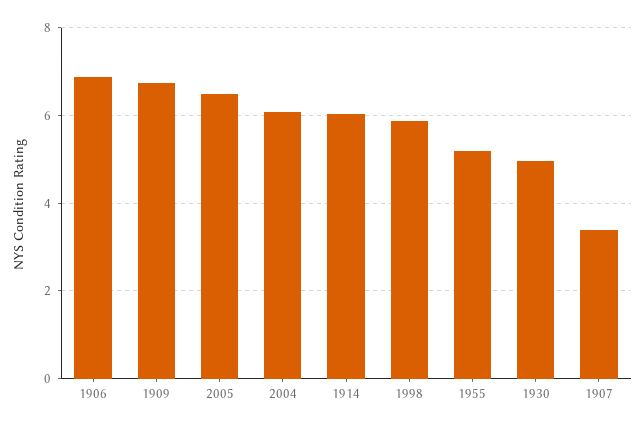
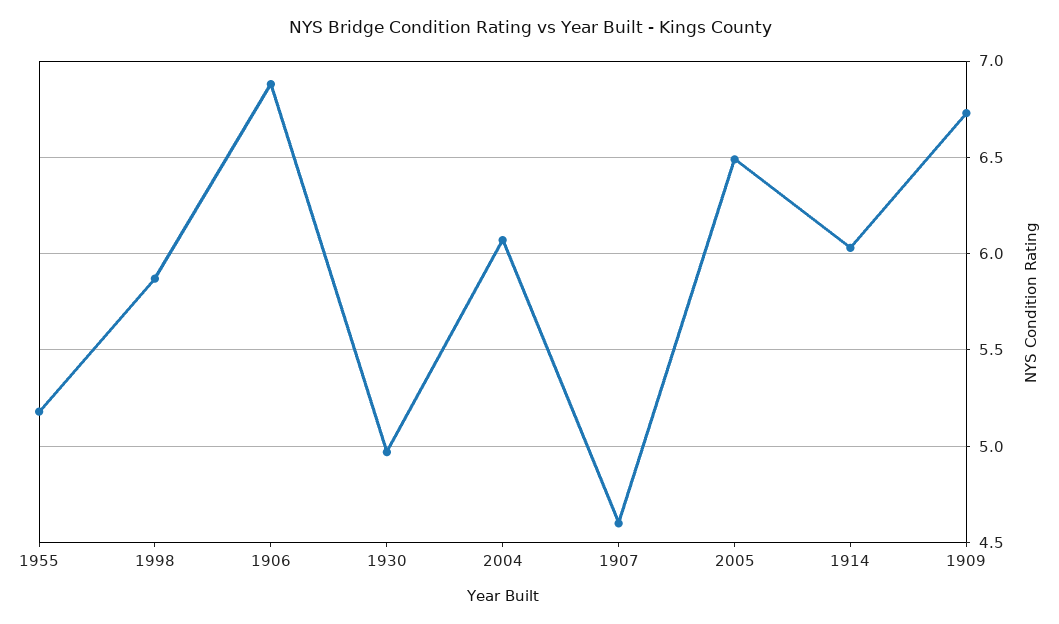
1907: 3.4 -> 4.6

